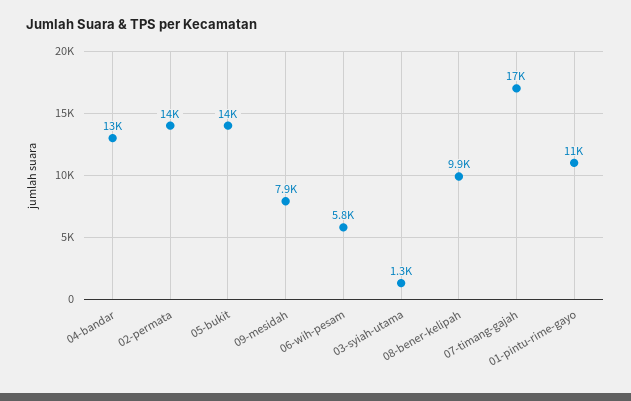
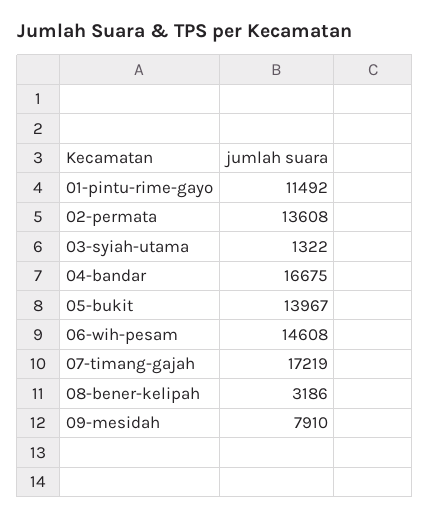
04-bandar: 13000 -> 16675
06-wih-pesam: 5800 -> 14608
08-bener-kelipah: 9900 -> 3186

